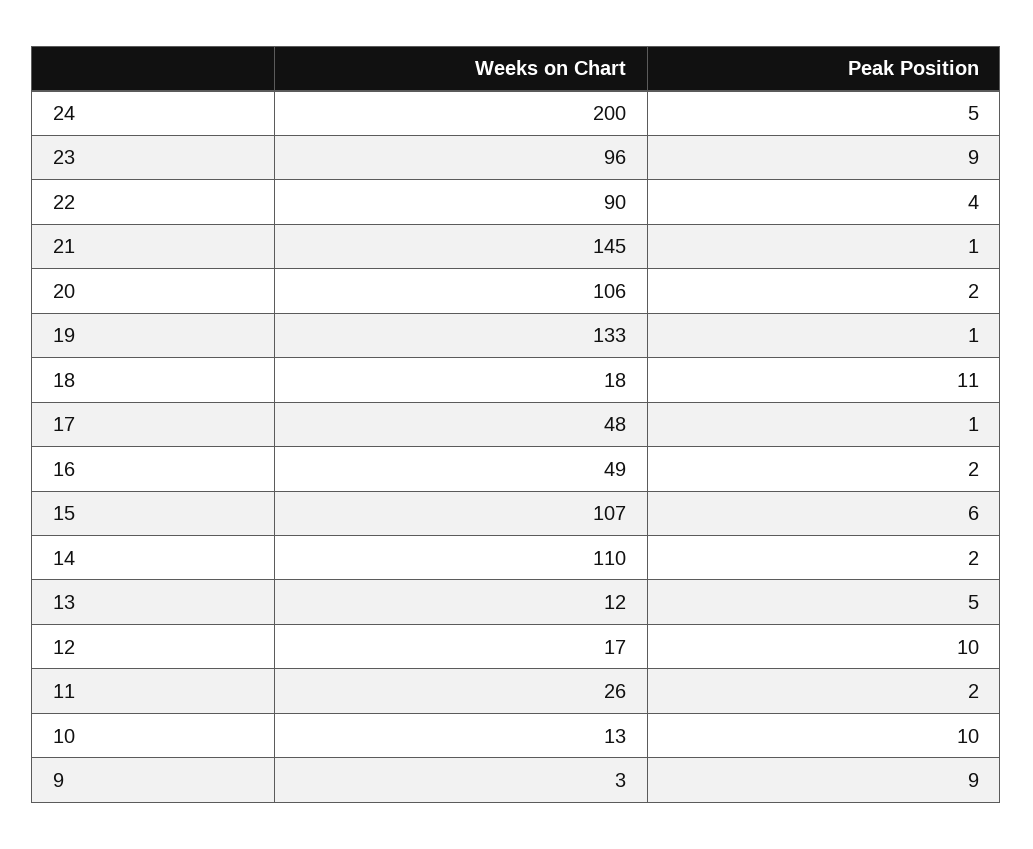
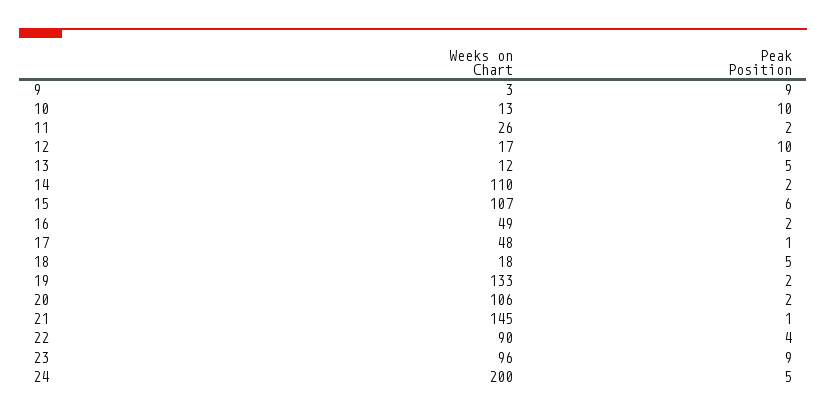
Peak Position, 19: 1 -> 2
Peak Position, 18: 11 -> 5

